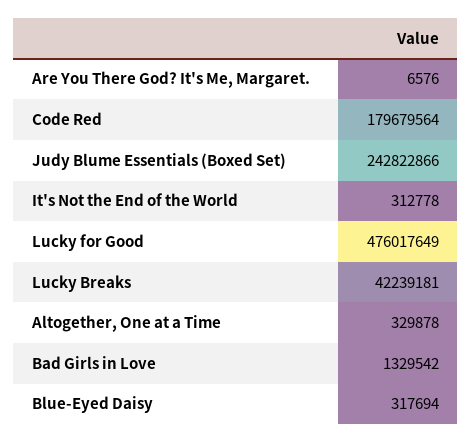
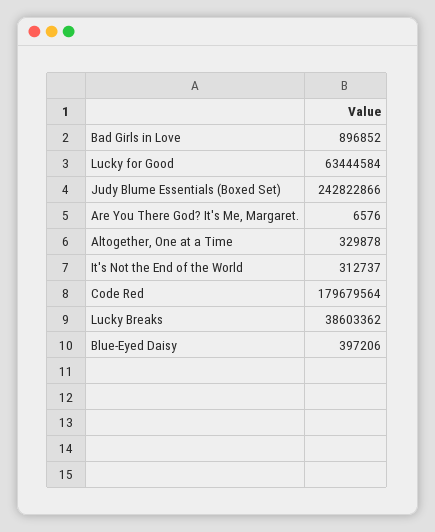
It's Not the End of the World: 312778 -> 312737
Lucky for Good: 476017649 -> 63444584
Lucky Breaks: 42239181 -> 38603362
Bad Girls in Love: 1329542 -> 896852
Blue-Eyed Daisy: 317694 -> 397206

